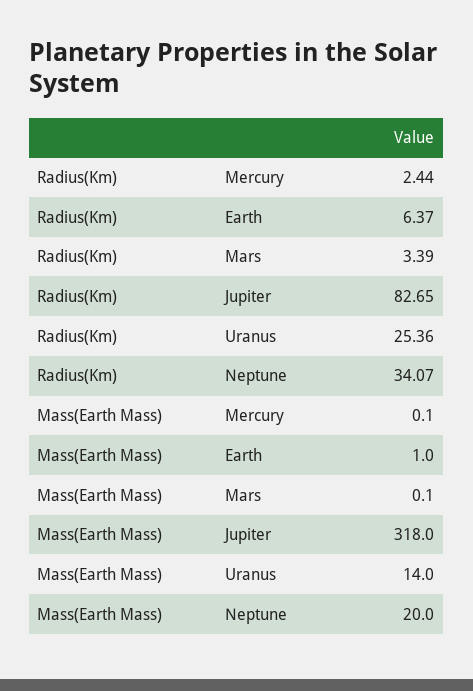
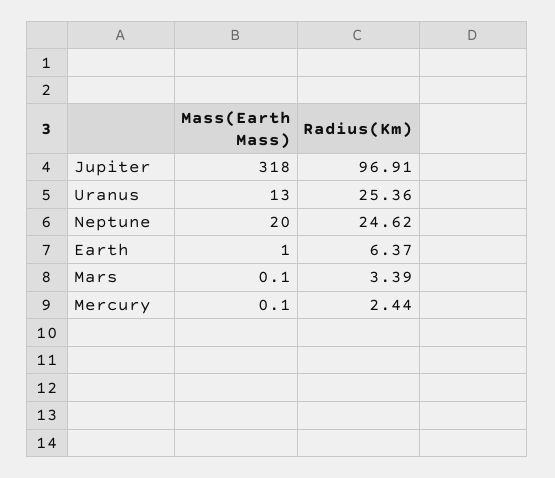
Radius(Km), Jupiter: 82.65 -> 96.91
Radius(Km), Neptune: 34.07 -> 24.62
Mass(Earth Mass), Uranus: 14 -> 13

